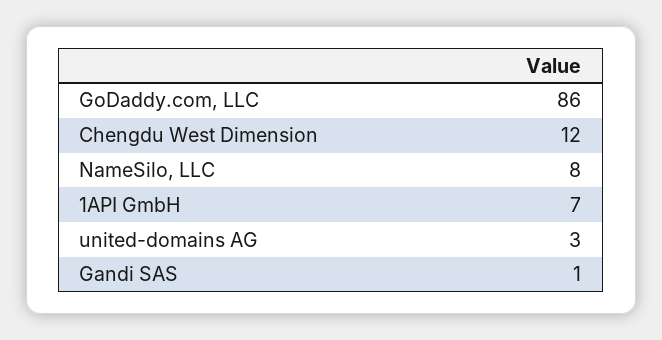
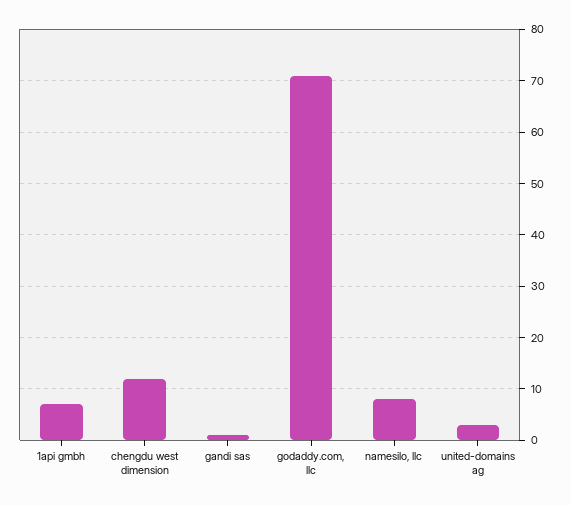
GoDaddy.com, LLC: 86 -> 70

